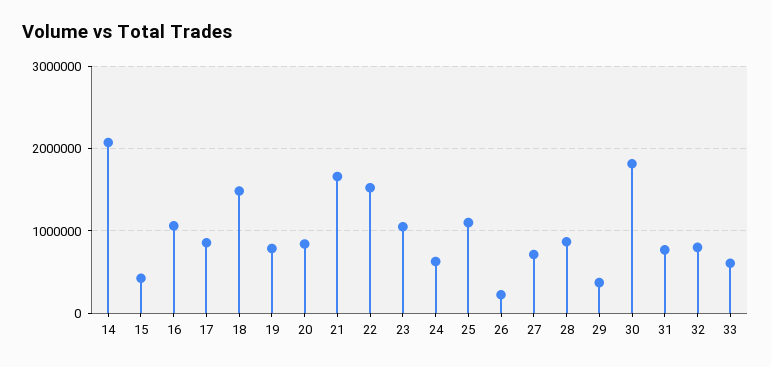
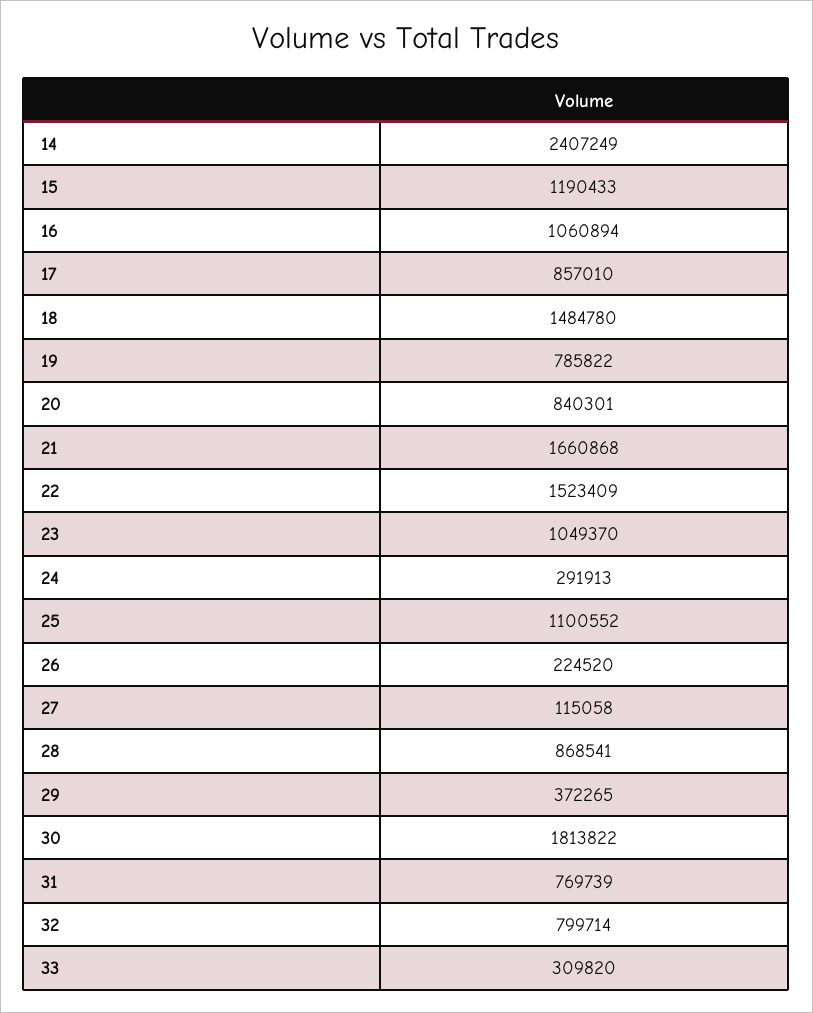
14: 2100000 -> 2407249
15: 400000 -> 1190433
24: 600000 -> 291913
27: 700000 -> 115058
33: 600000 -> 309820

